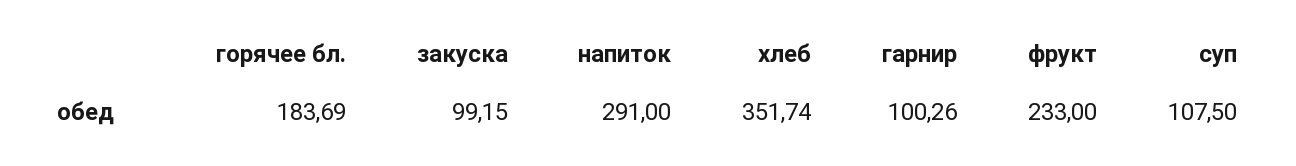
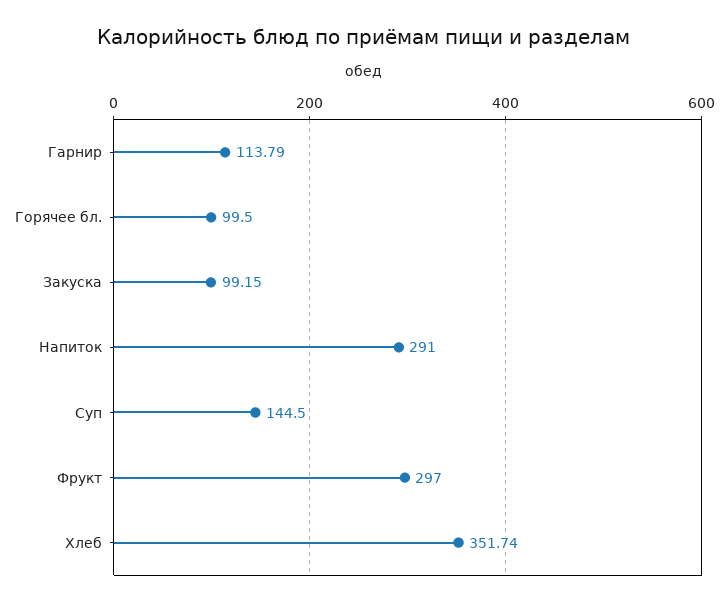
горячее бл.: 183.69 -> 99.5
гарнир: 100.26 -> 113.79
фрукт: 233 -> 297
суп: 107.5 -> 144.5

